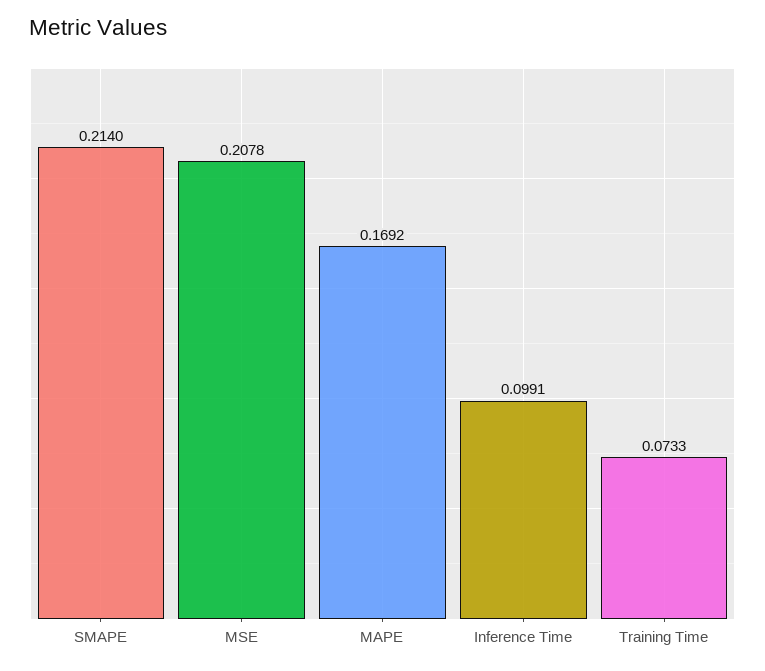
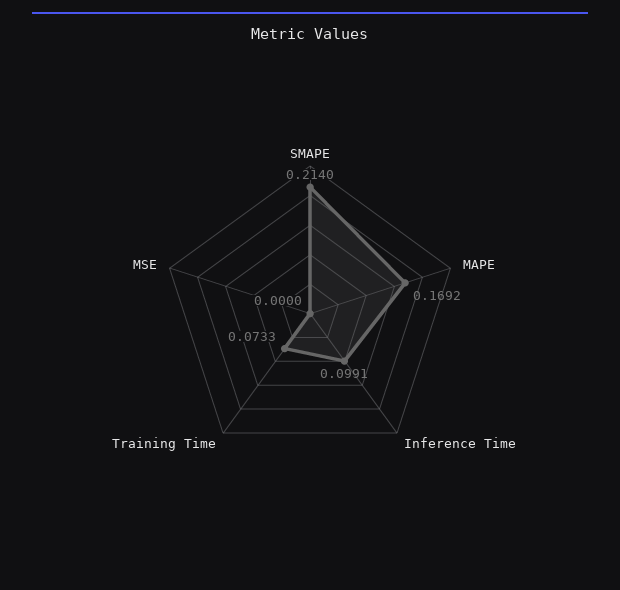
MSE: 0.2078 -> 0

